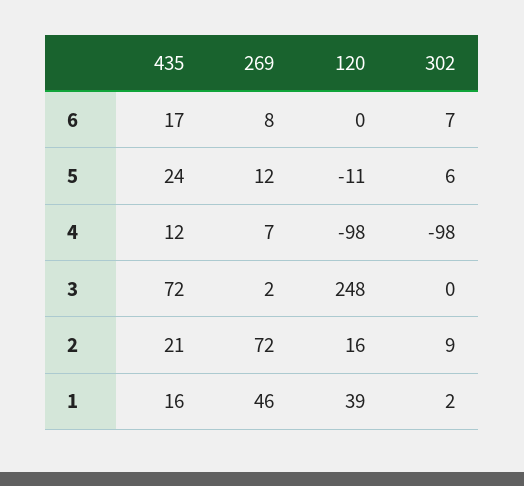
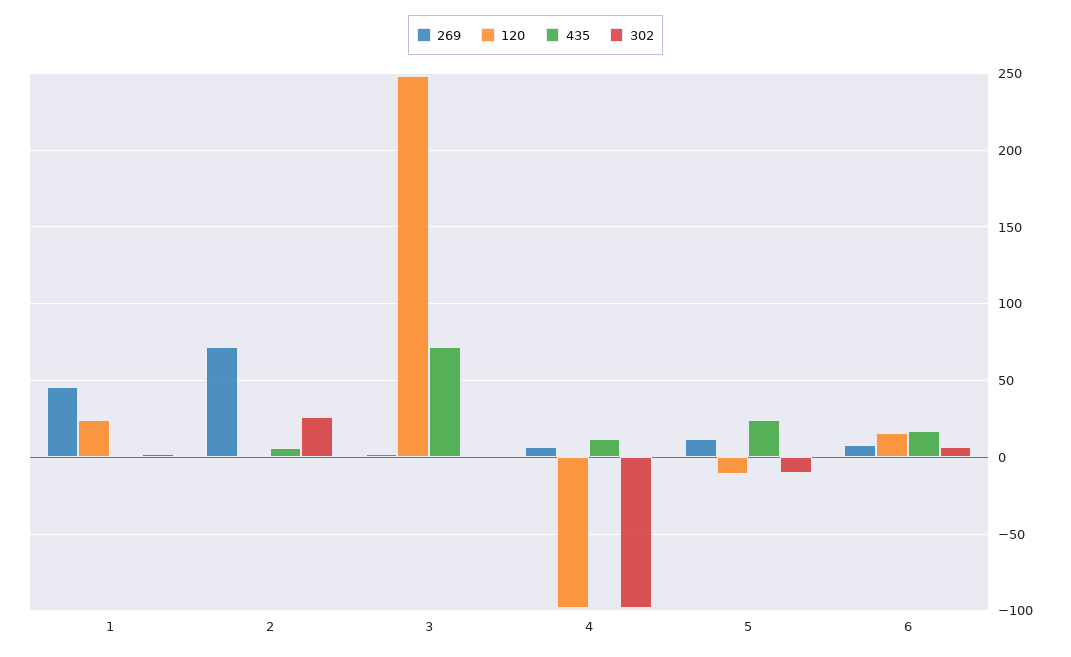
120, 6: 0 -> 15
302, 5: 6 -> -10
435, 2: 21 -> 5
120, 2: 16 -> 0
302, 2: 9 -> 25
435, 1: 16 -> 0
120, 1: 39 -> 25

